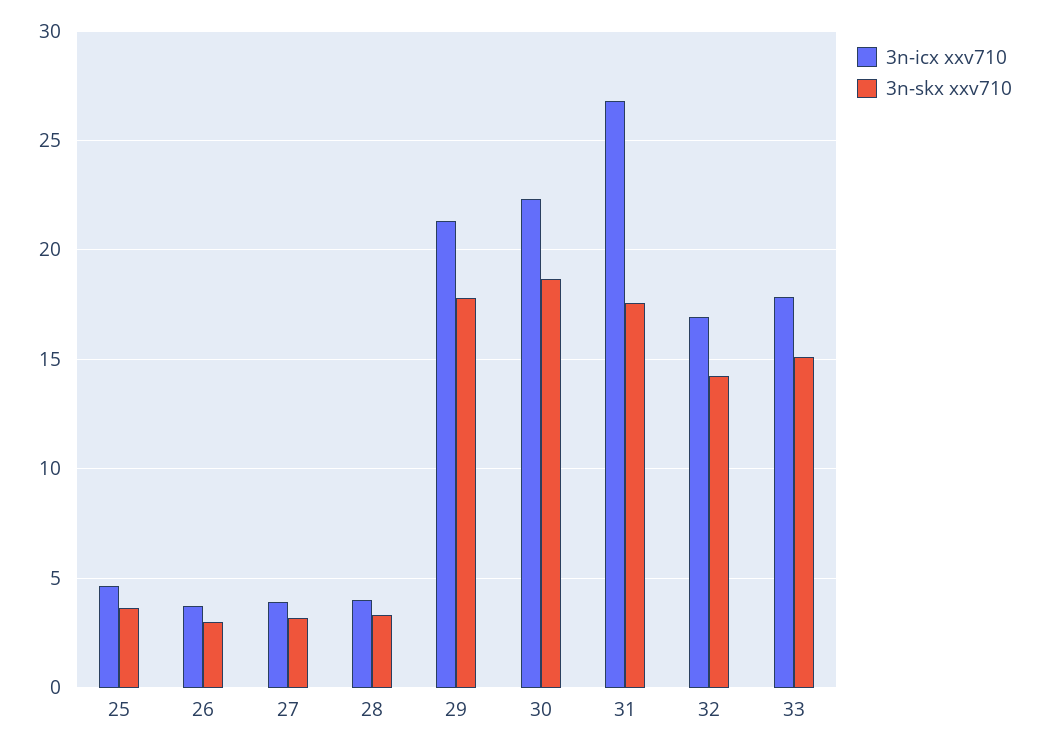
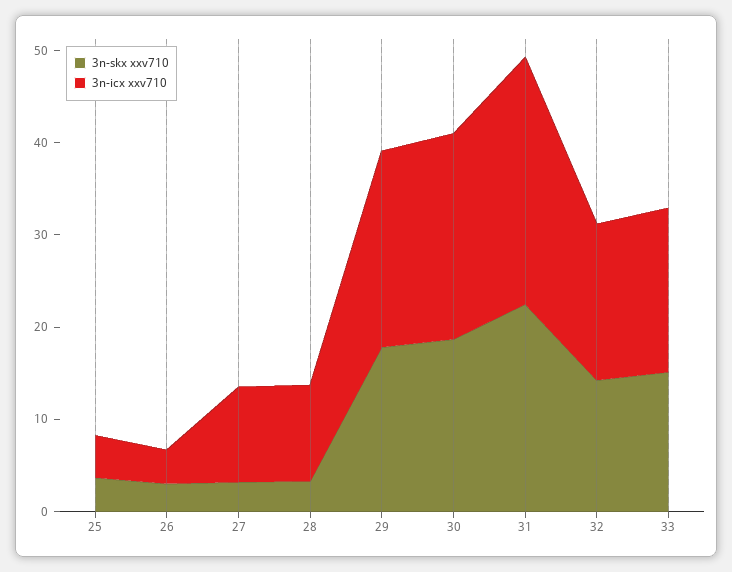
3n-icx xxv710, 27: 4 -> 10
3n-icx xxv710, 28: 4 -> 10
3n-skx xxv710, 31: 17.5 -> 22

